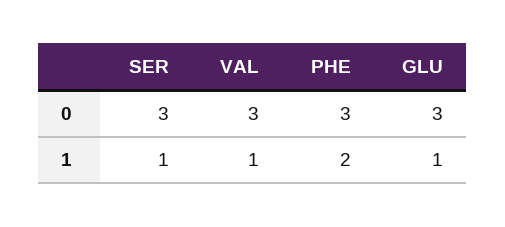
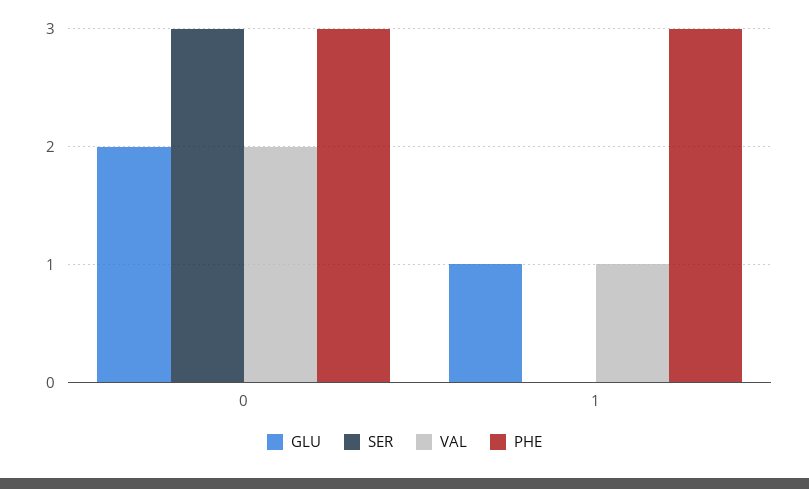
VAL, 0: 3 -> 2
GLU, 0: 3 -> 2
SER, 1: 1 -> 0
PHE, 1: 2 -> 3

